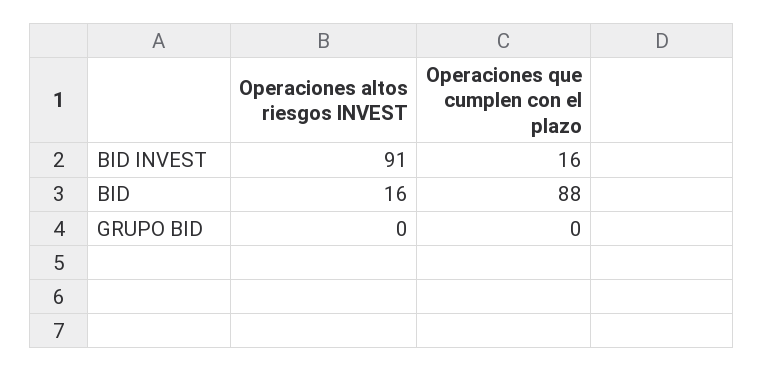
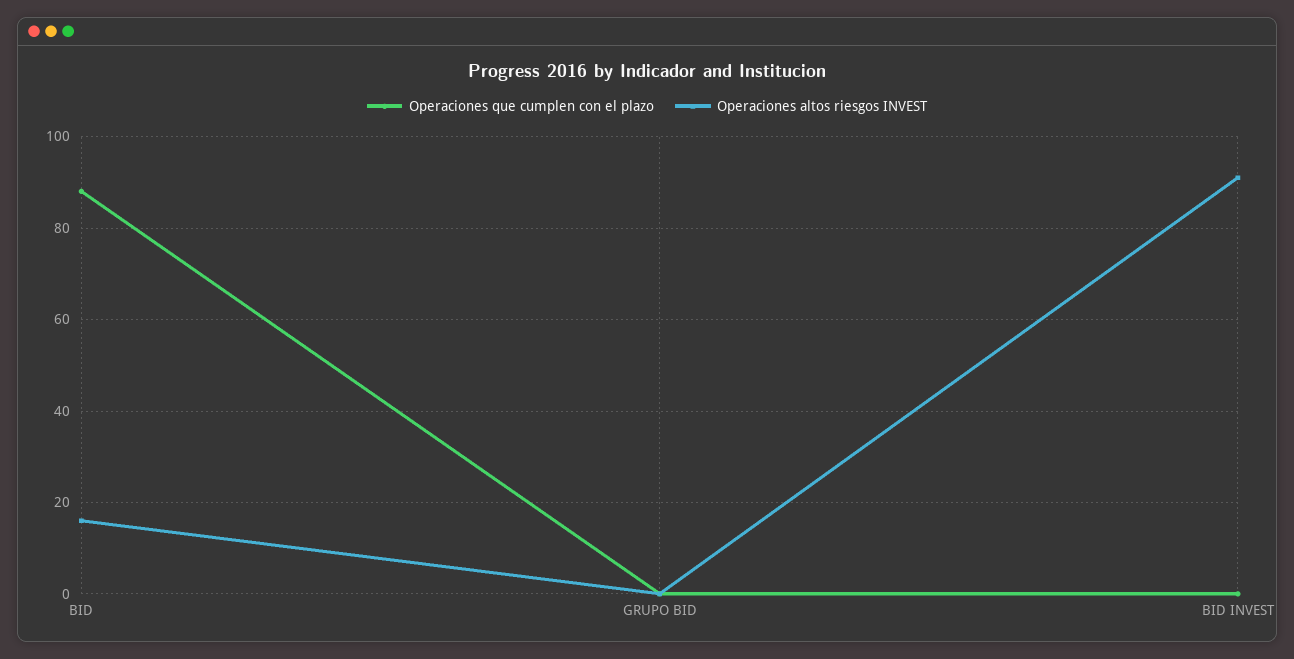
Operaciones que cumplen con el plazo, BID INVEST: 16 -> 0

